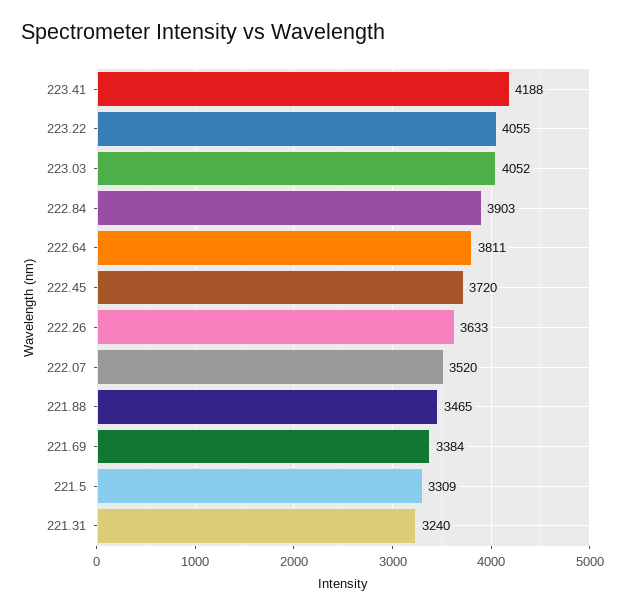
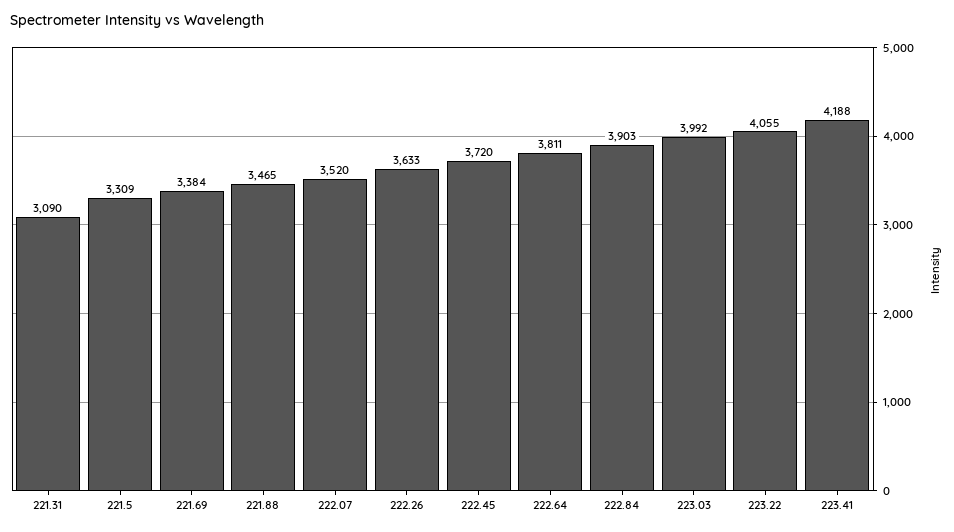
223.03: 4052 -> 3992
221.31: 3240 -> 3090

